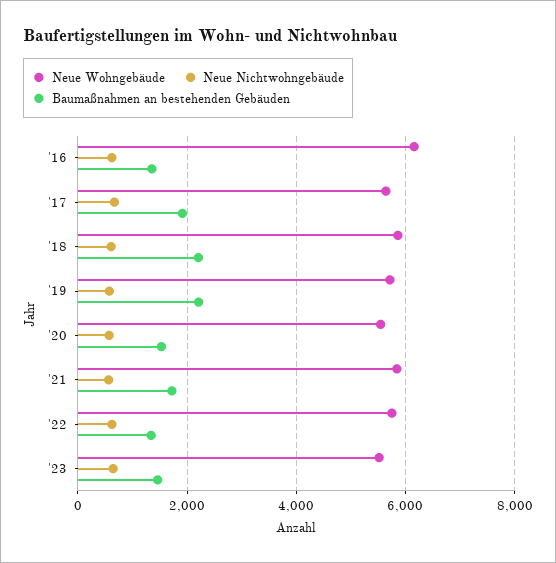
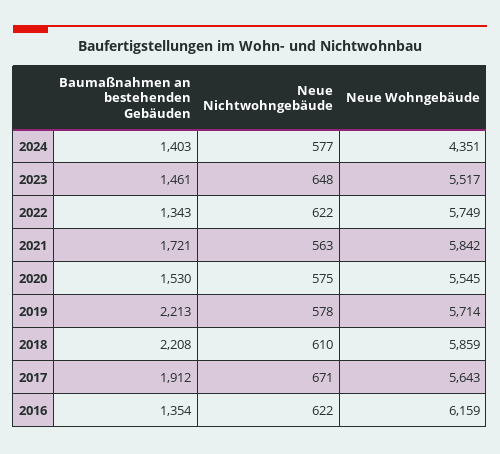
Baumaßnahmen an bestehenden Gebäuden, 2024: none -> 1403
Neue Nichtwohngebäude, 2024: none -> 577
Neue Wohngebäude, 2024: none -> 4351

